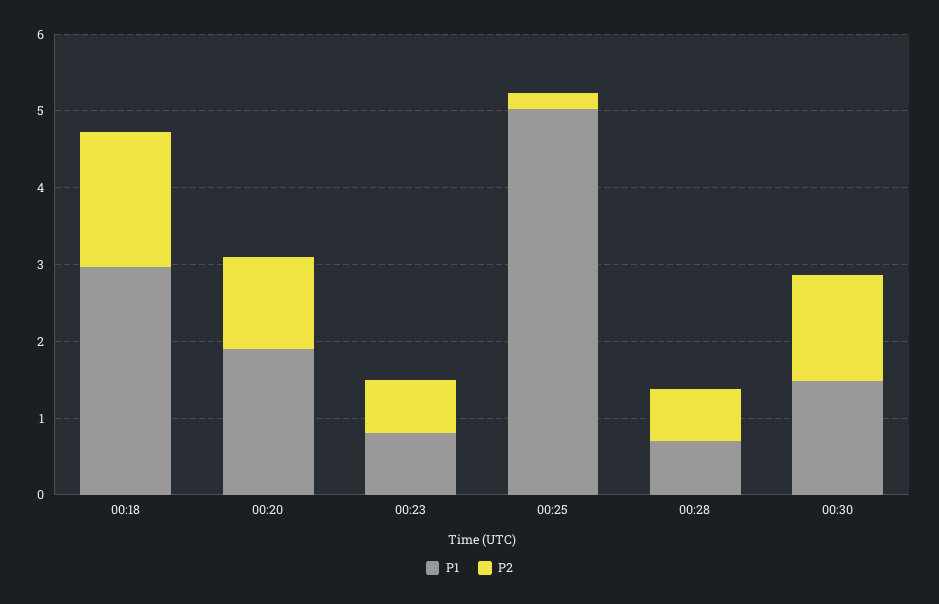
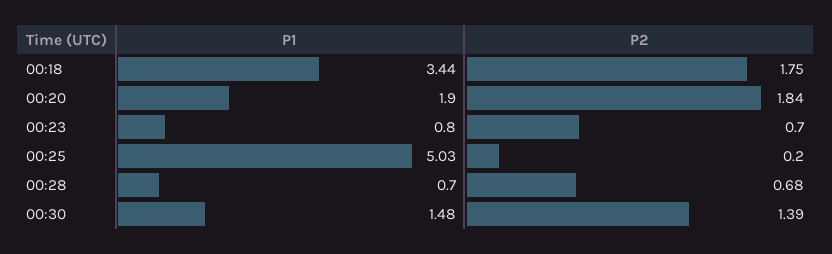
P1, 00:18: 3 -> 3.44
P2, 00:20: 1.2 -> 1.84

